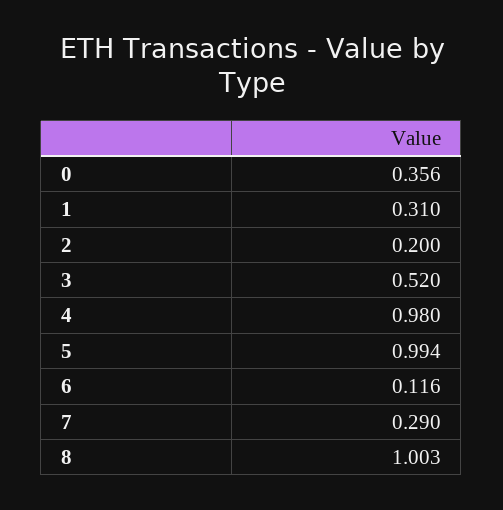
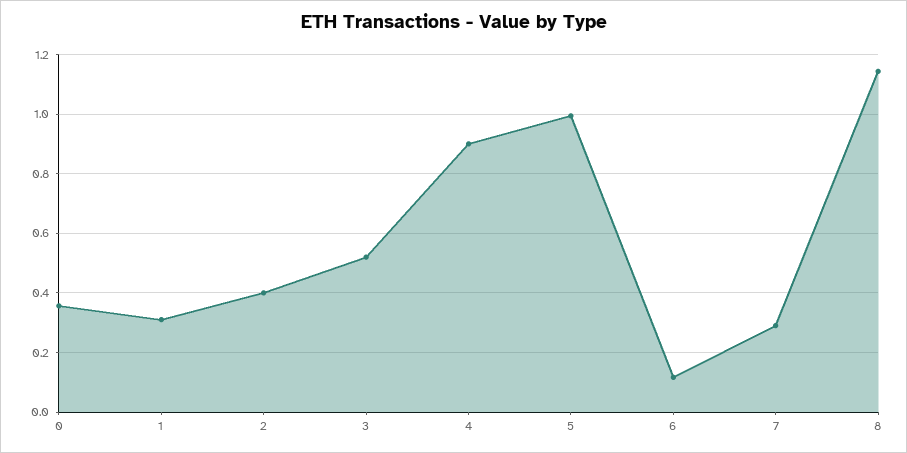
2: 0.2 -> 0.4
4: 0.98 -> 0.9
8: 1.003 -> 1.15

